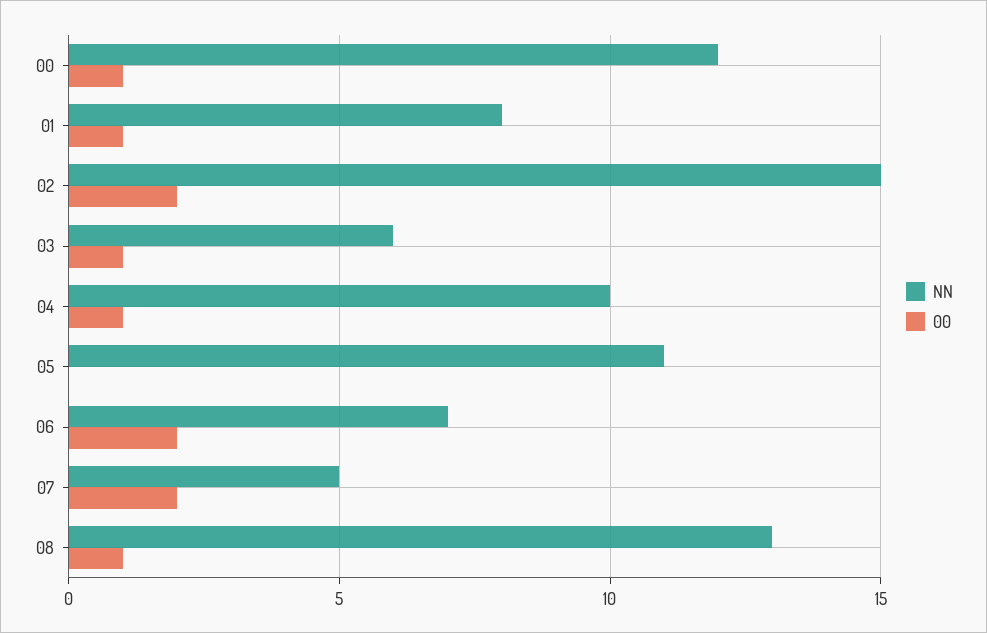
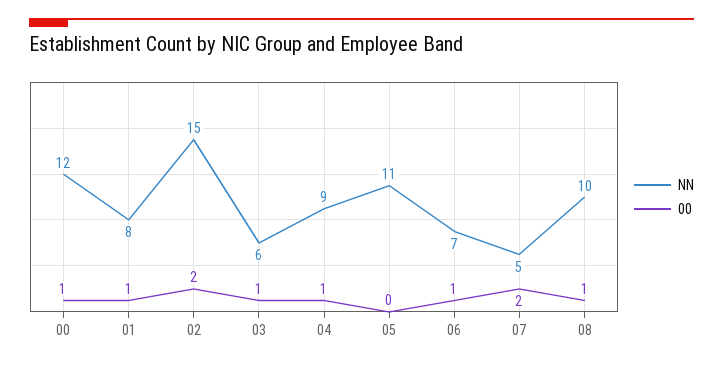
NN, 04: 10 -> 9
00, 06: 2 -> 1
NN, 08: 13 -> 10

